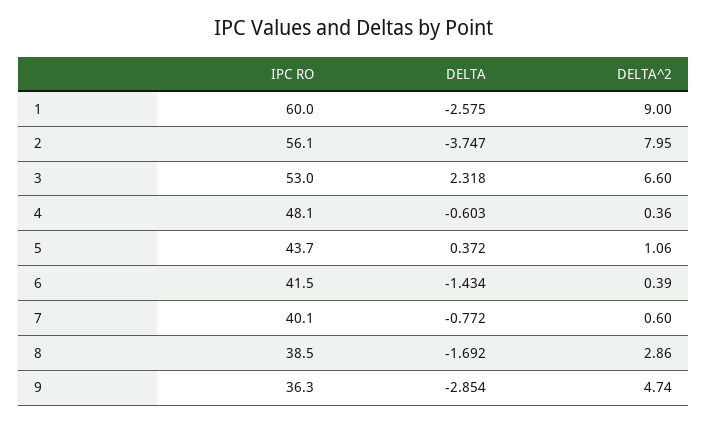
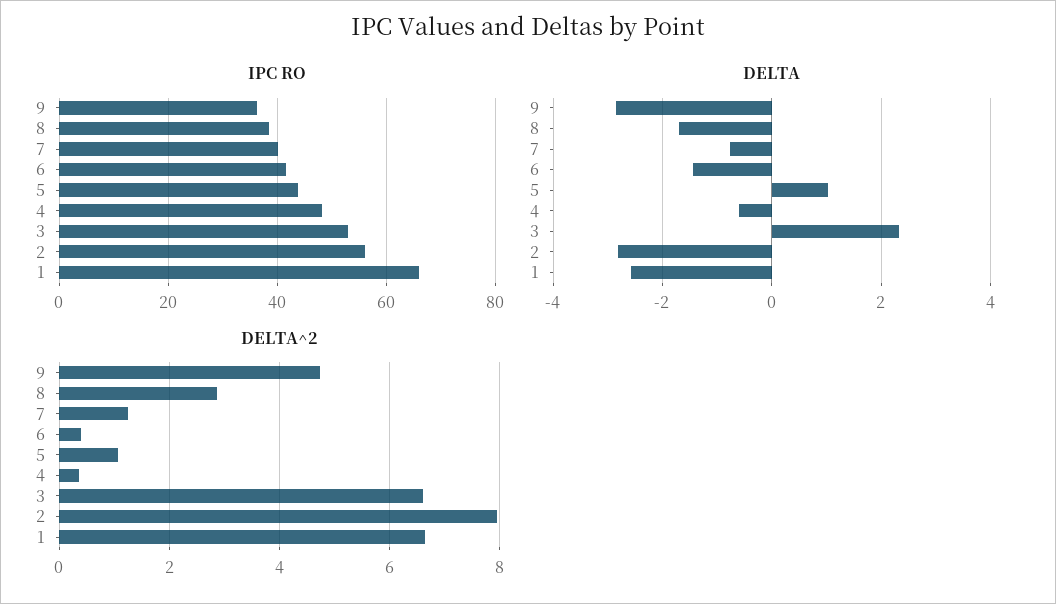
IPC RO, 1: 60 -> 66
DELTA^2, 1: 9 -> 6.6
DELTA, 2: -3.747 -> -2.8
DELTA, 5: 0.372 -> 1
DELTA^2, 7: 0.6 -> 1.2

